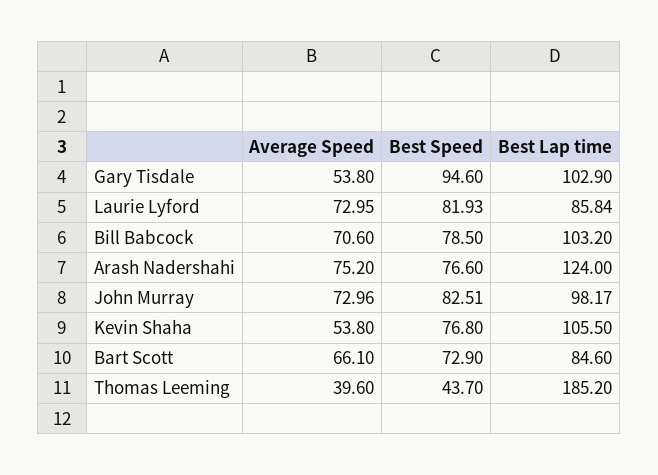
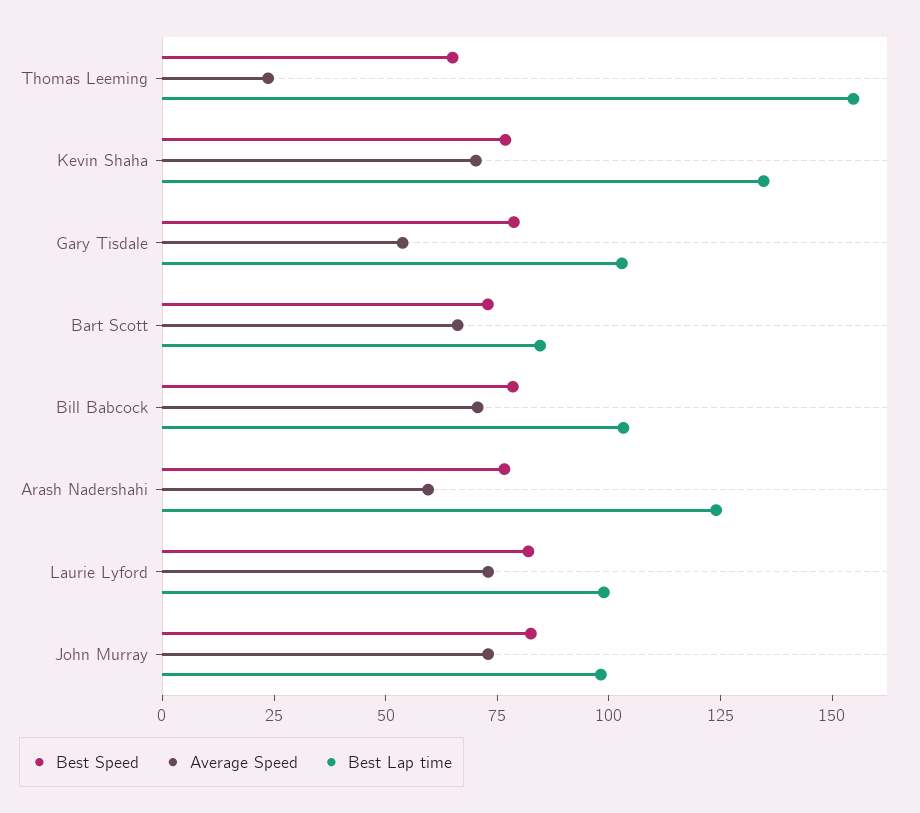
Best Speed, Gary Tisdale: 94.6 -> 80
Best Lap time, Laurie Lyford: 85.84 -> 100
Average Speed, Arash Nadershahi: 75.2 -> 60
Average Speed, Kevin Shaha: 53.8 -> 70
Best Lap time, Kevin Shaha: 105.5 -> 135
Average Speed, Thomas Leeming: 39.6 -> 25
Best Speed, Thomas Leeming: 43.7 -> 65
Best Lap time, Thomas Leeming: 185.2 -> 155

